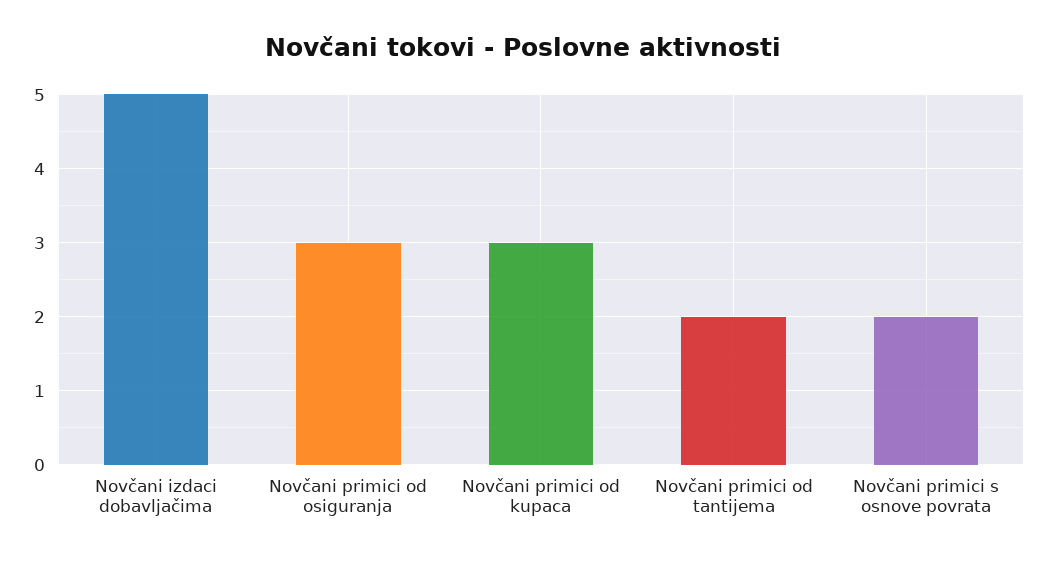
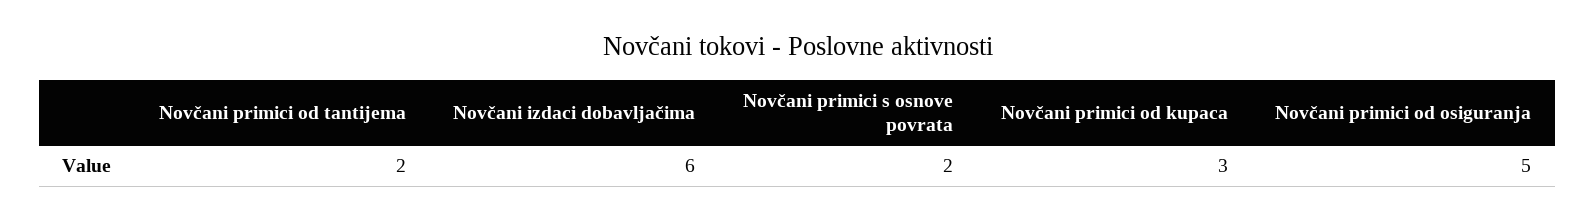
Novčani izdaci dobavljačima: 5 -> 6
Novčani primici od osiguranja: 3 -> 5

